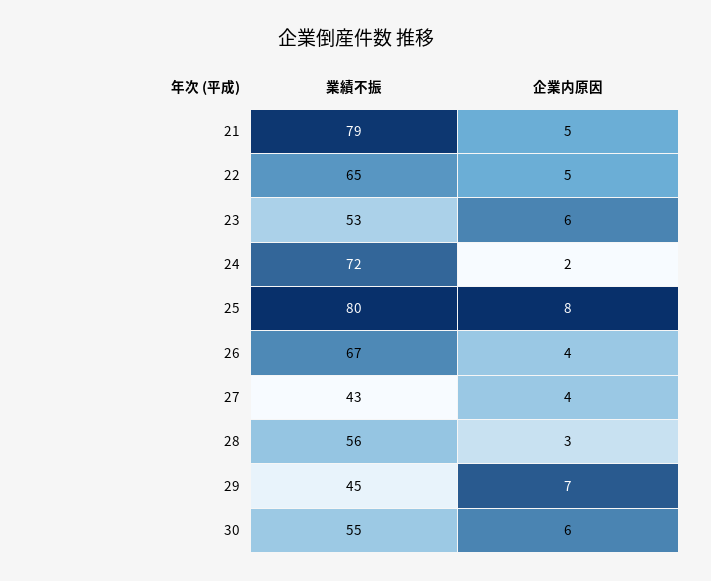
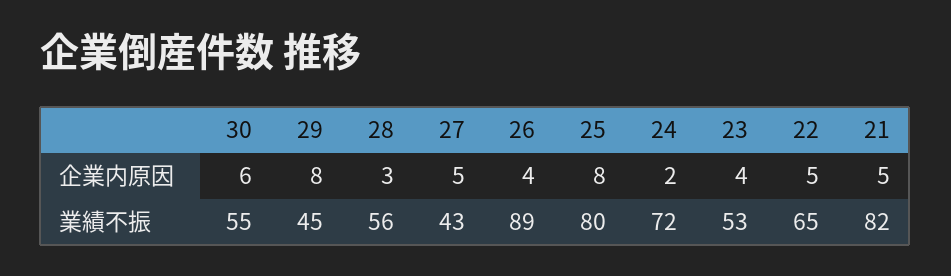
業績不振, 21: 79 -> 82
企業内原因, 23: 6 -> 4
業績不振, 26: 67 -> 89
企業内原因, 27: 4 -> 5
企業内原因, 29: 7 -> 8

